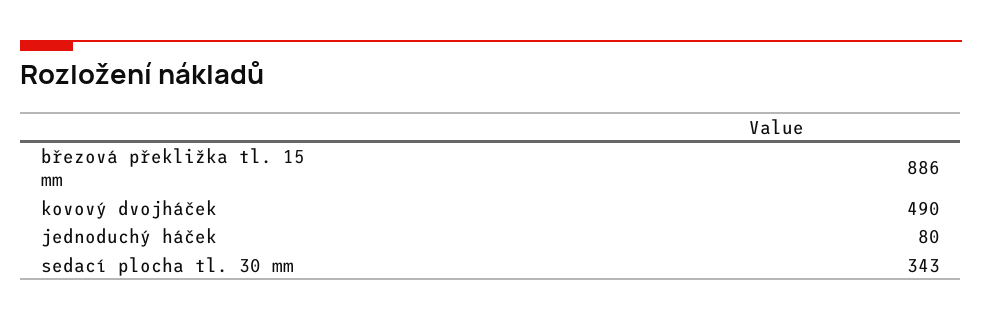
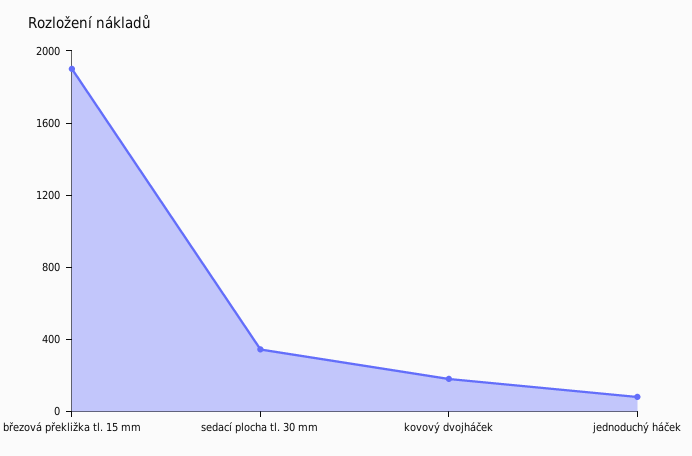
březová překližka tl. 15 mm: 886 -> 1900
kovový dvojháček: 490 -> 200

